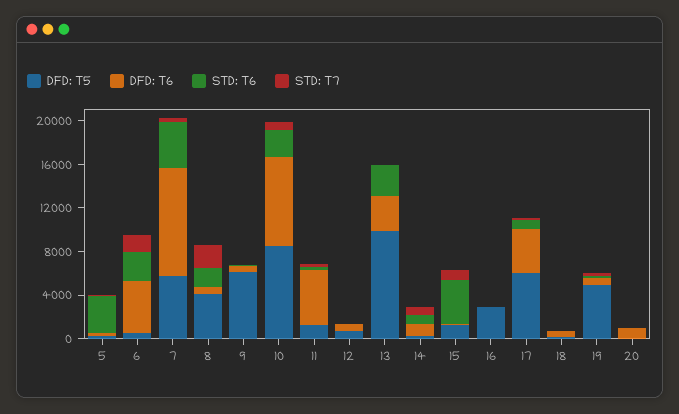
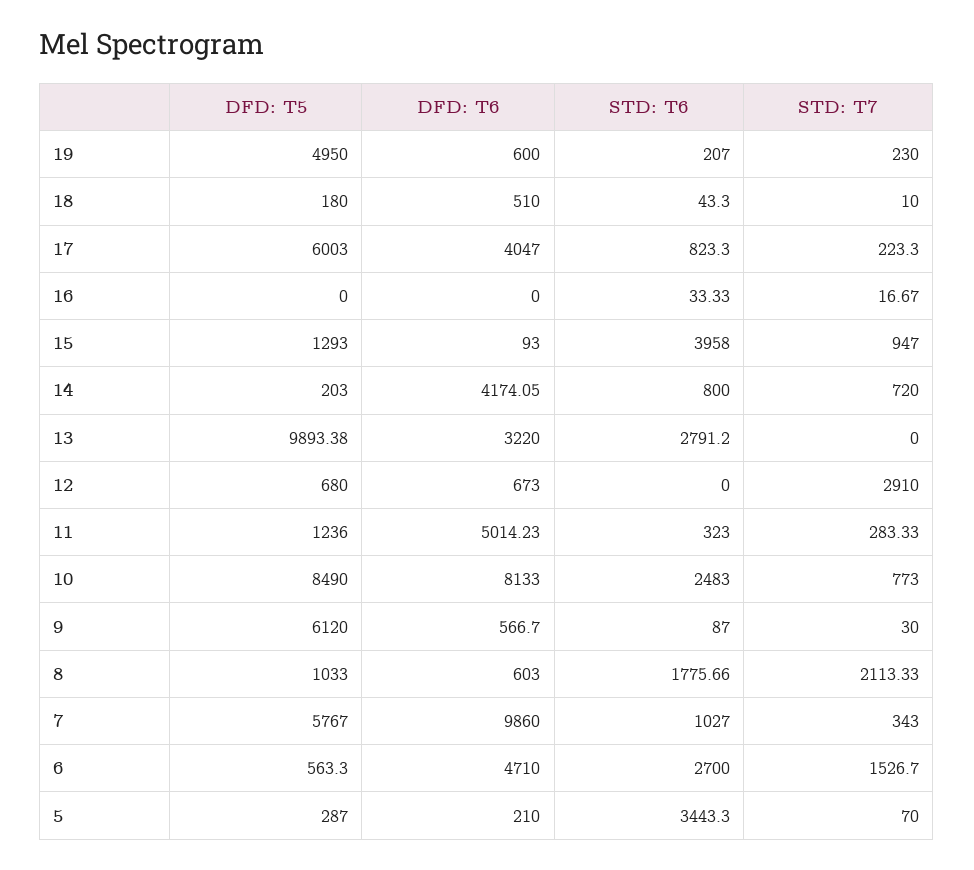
STD: T6, 7: 4000 -> 1027
DFD: T5, 8: 4000 -> 1033
STD: T7, 12: 0 -> 2910
DFD: T6, 14: 1000 -> 4174.05
DFD: T5, 16: 3000 -> 0
DFD: T5, 20: 0 -> none
DFD: T6, 20: 1000 -> none
STD: T6, 20: 0 -> none
STD: T7, 20: 0 -> none

